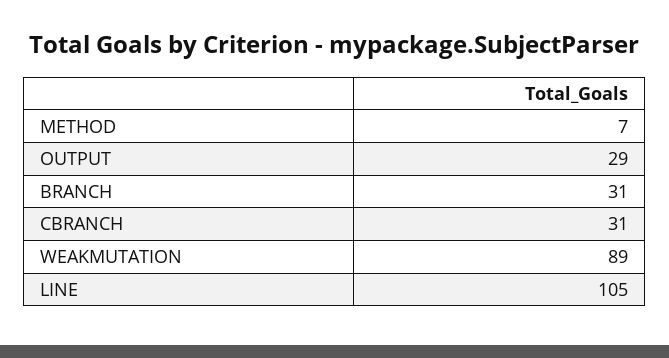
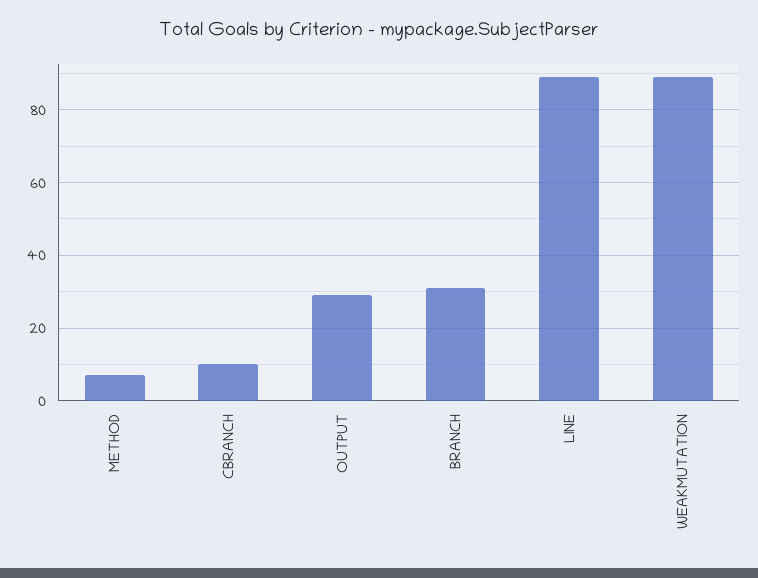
CBRANCH: 31 -> 10
LINE: 105 -> 90

